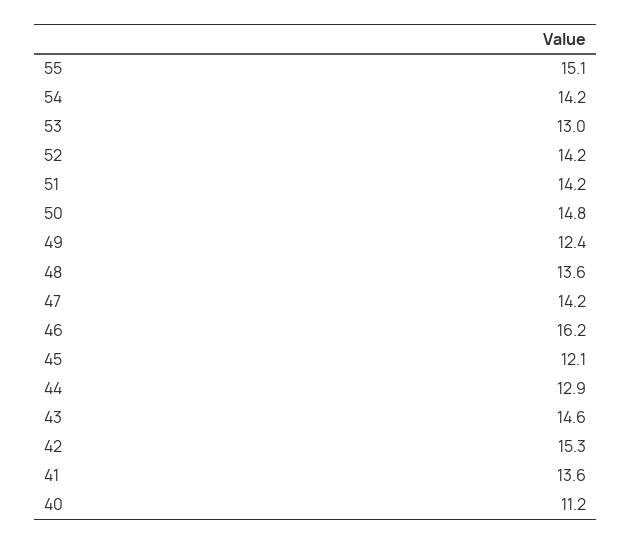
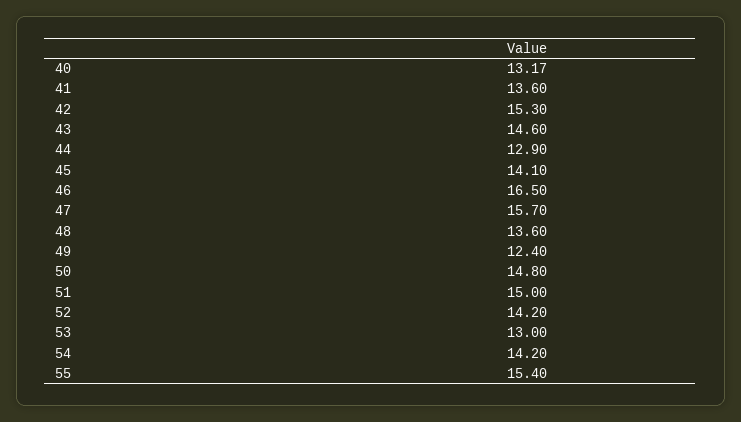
55: 15.1 -> 15.4
51: 14.2 -> 15
47: 14.2 -> 15.7
46: 16.2 -> 16.5
45: 12.1 -> 14.1
40: 11.2 -> 13.17

